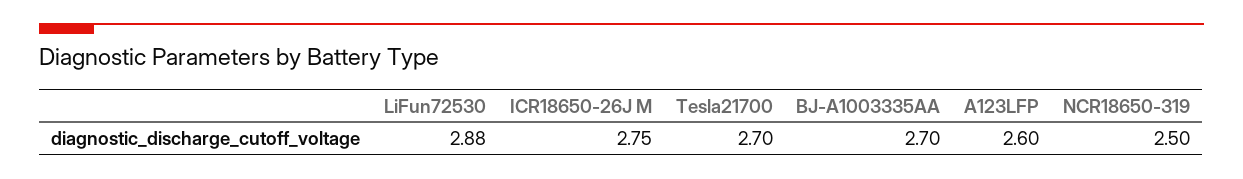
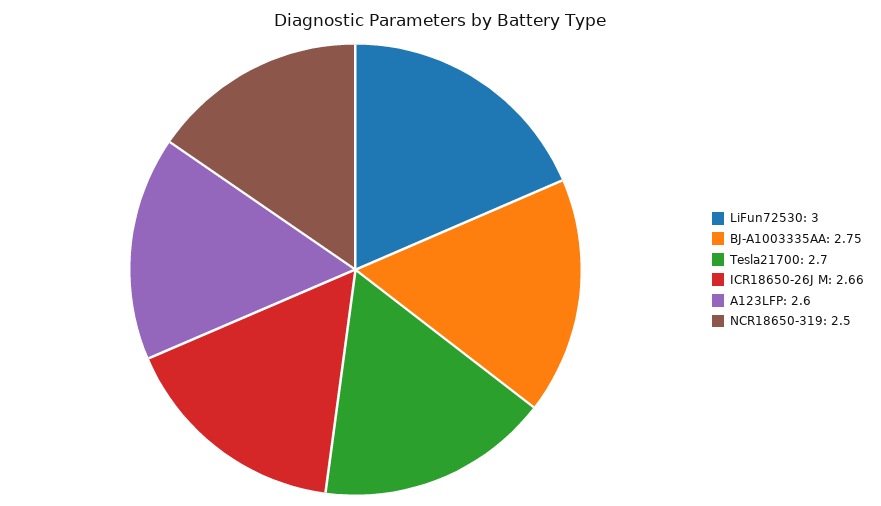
LiFun72530: 2.88 -> 3
ICR18650-26J M: 2.75 -> 2.66
BJ-A1003335AA: 2.7 -> 2.75

